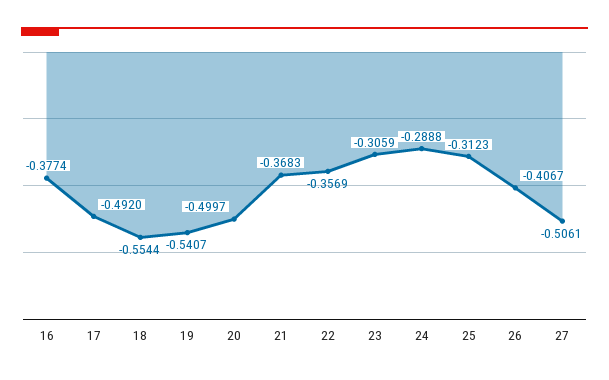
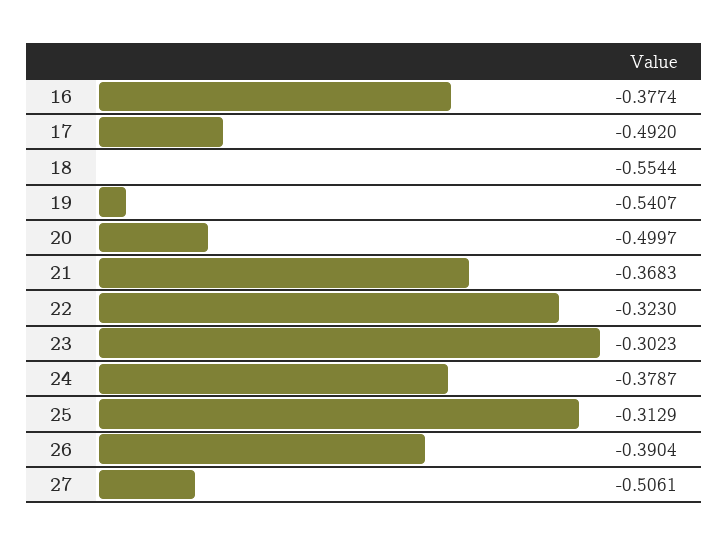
22: -0.3569 -> -0.323
23: -0.3059 -> -0.3023
24: -0.2888 -> -0.3787
25: -0.3123 -> -0.3129
26: -0.4067 -> -0.3904

